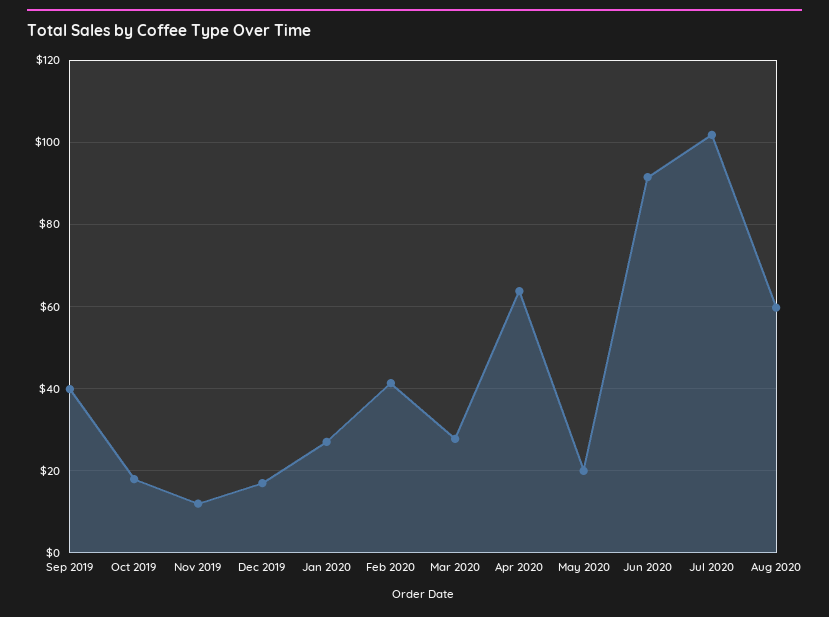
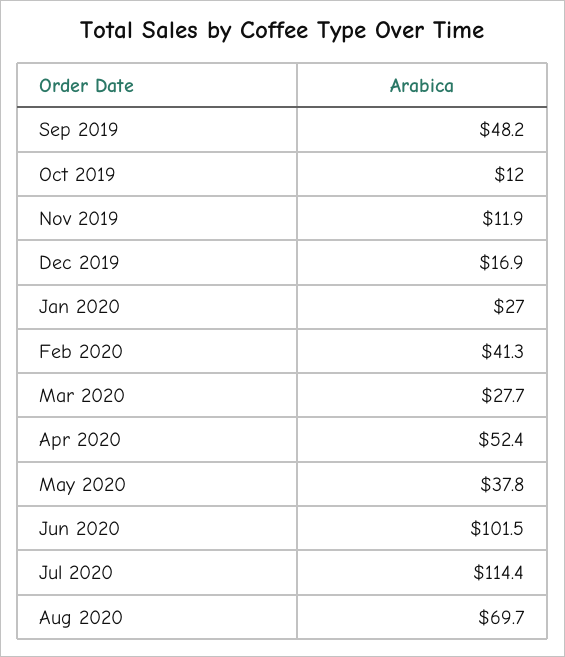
Sep 2019: 40 -> 48.2
Oct 2019: 18 -> 12
Apr 2020: 64 -> 52.4
May 2020: 20 -> 37.8
Jun 2020: 92 -> 101.5
Jul 2020: 102 -> 114.4
Aug 2020: 60 -> 69.7

